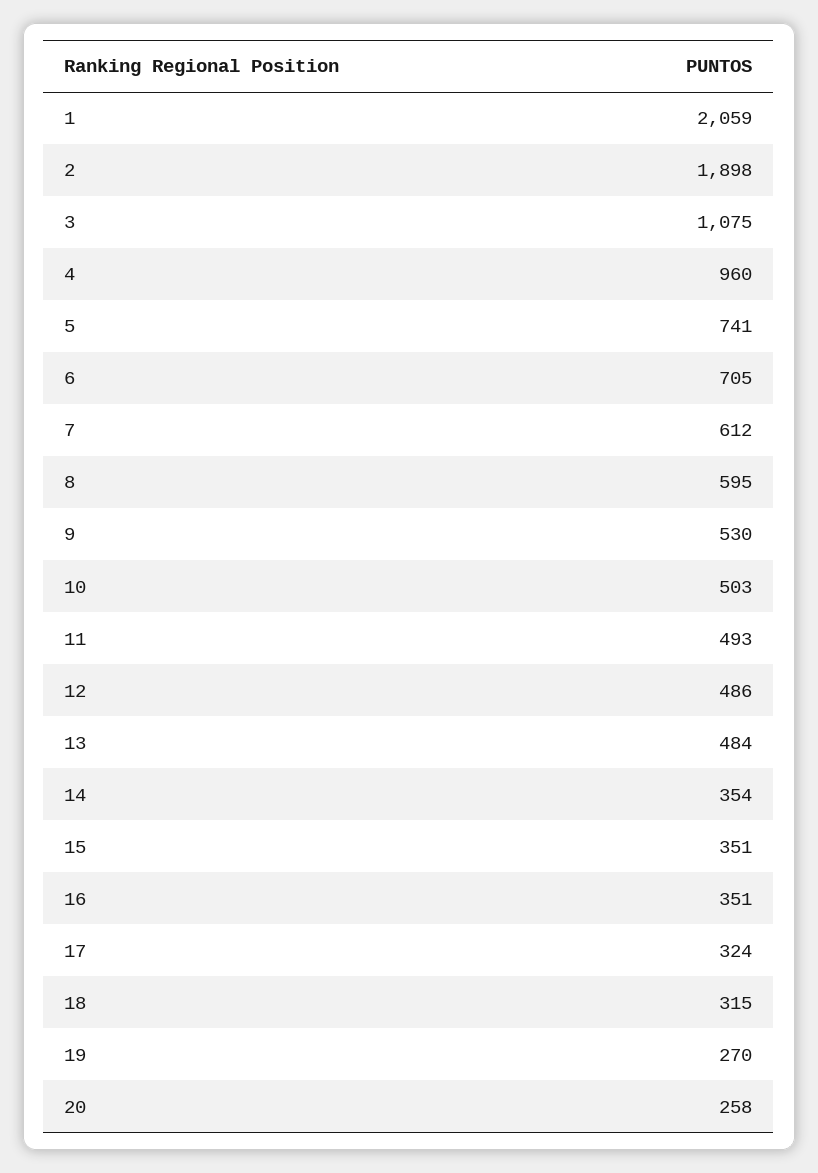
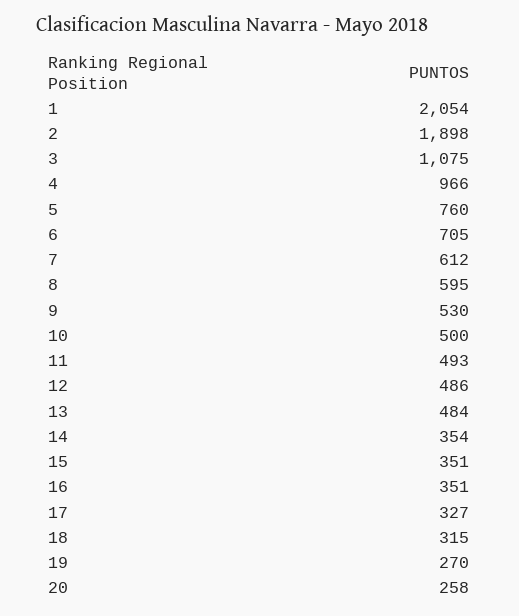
1: 2059 -> 2054
4: 960 -> 966
5: 741 -> 760
10: 503 -> 500
17: 324 -> 327

